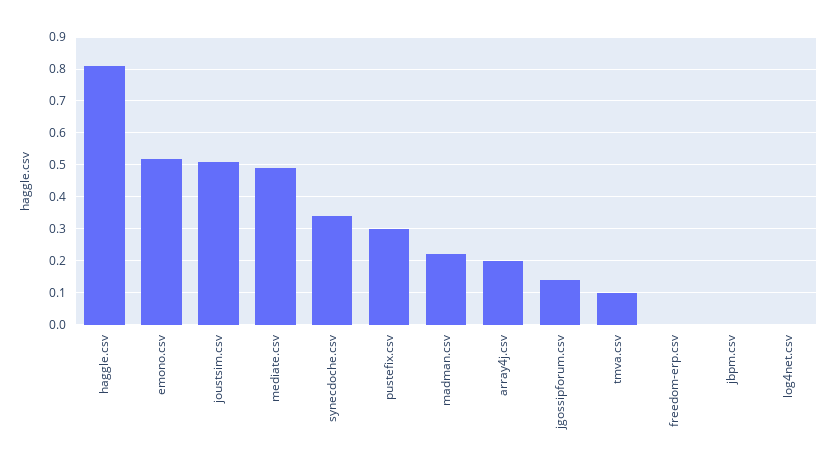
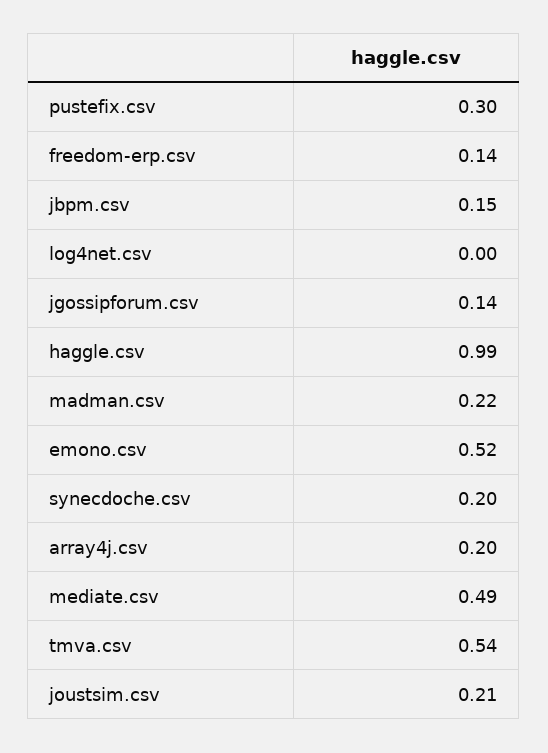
haggle.csv: 0.8 -> 0.99
joustsim.csv: 0.5 -> 0.21
synecdoche.csv: 0.35 -> 0.2
tmva.csv: 0.1 -> 0.54
freedom-erp.csv: 0 -> 0.14
jbpm.csv: 0 -> 0.15

